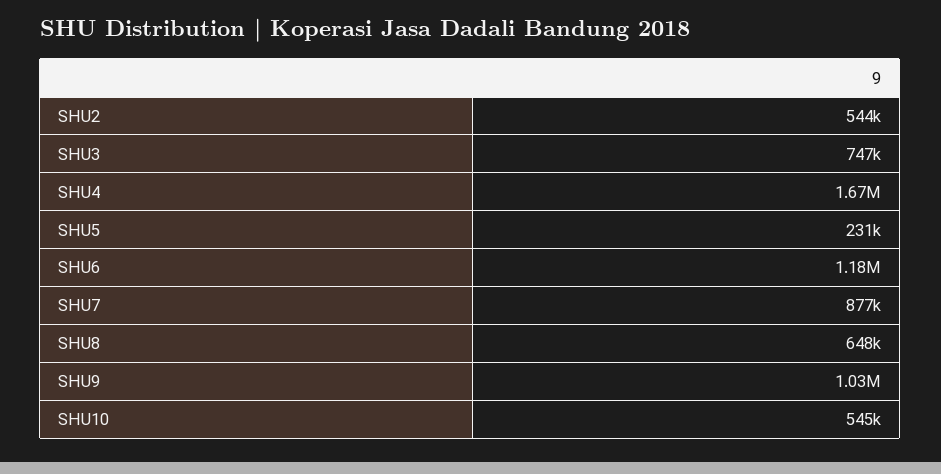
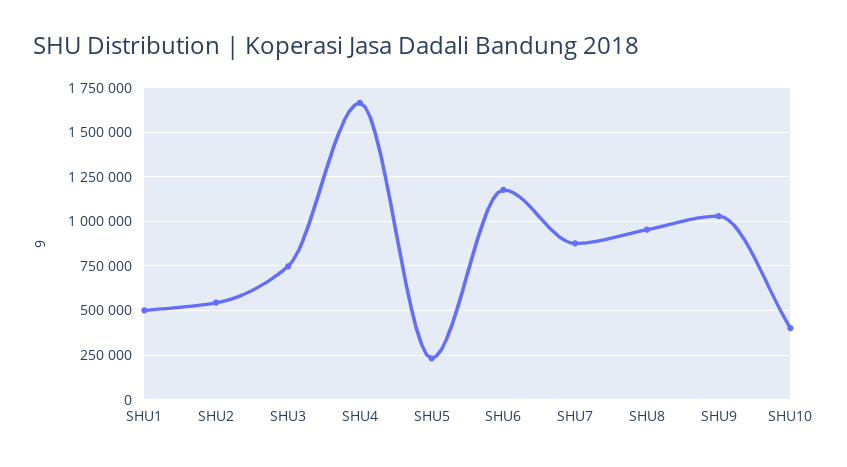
SHU8: 648000 -> 950000
SHU10: 545000 -> 400000
SHU1: none -> 500000

